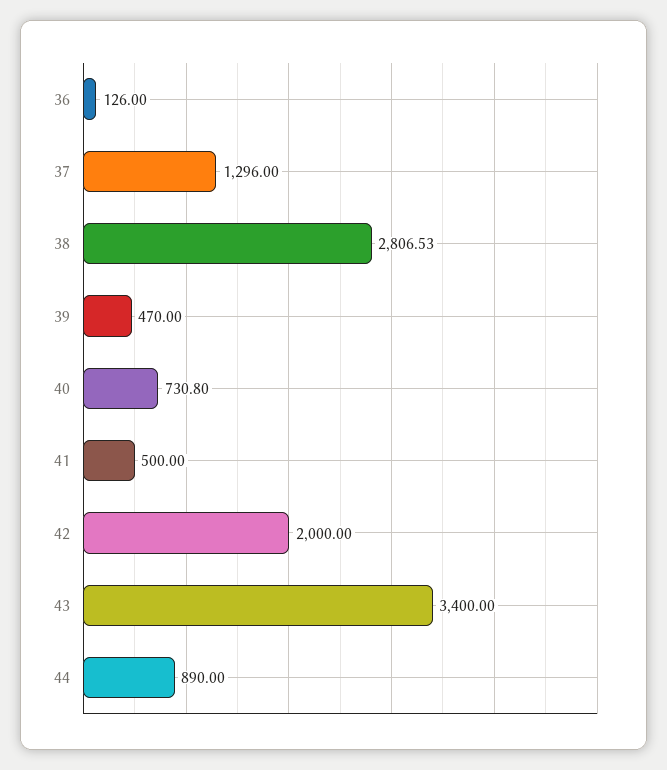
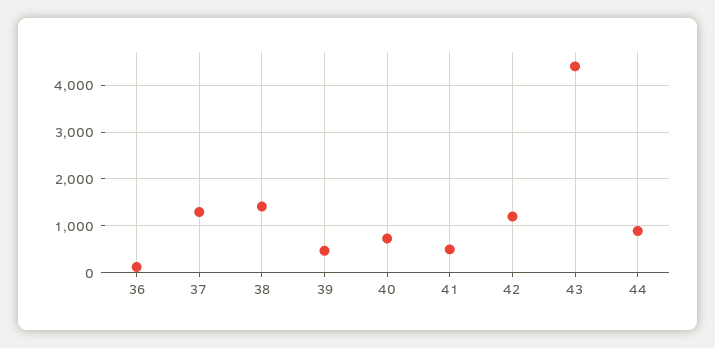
38: 2806.53 -> 1400
42: 2000 -> 1200
43: 3400 -> 4400

